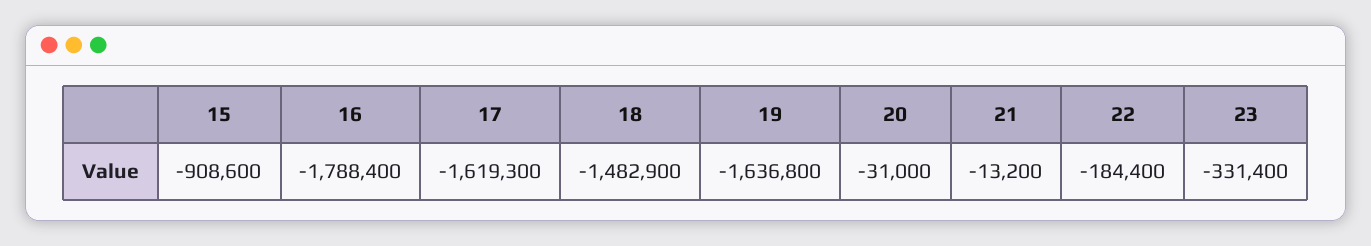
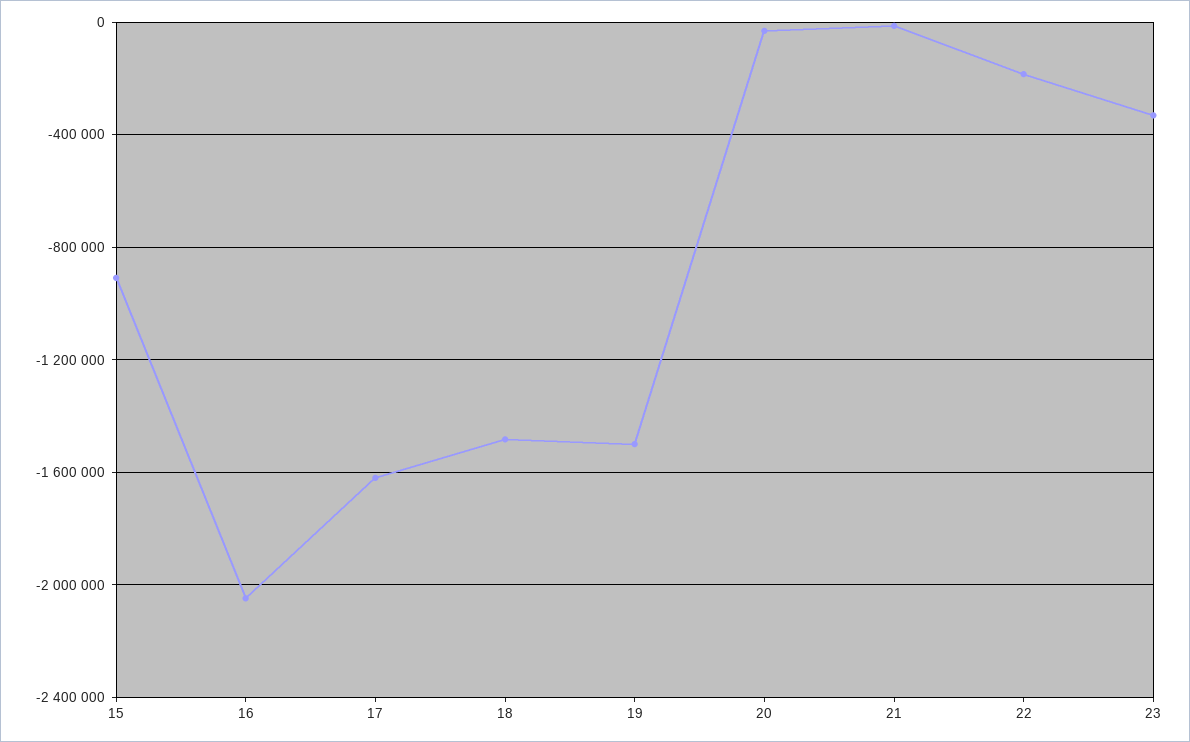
16: -1788400 -> -2050000
19: -1636800 -> -1500000

